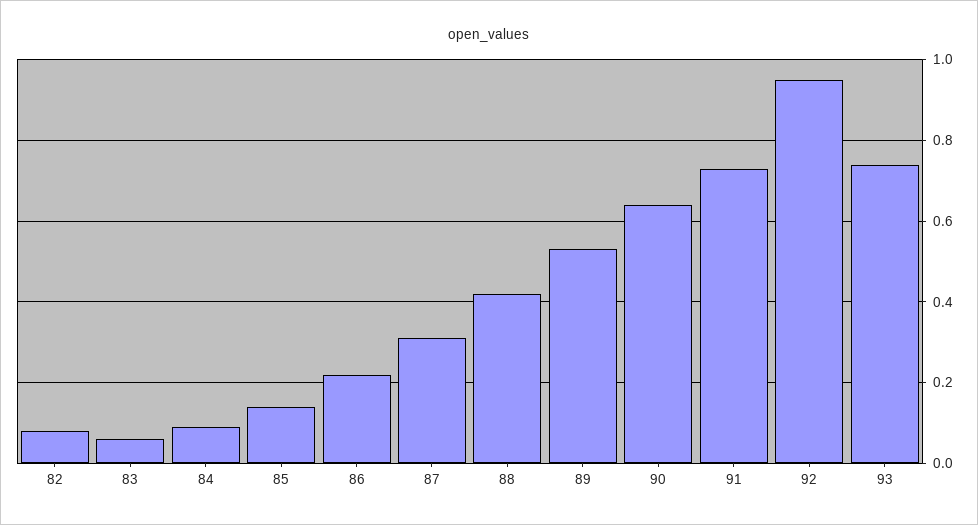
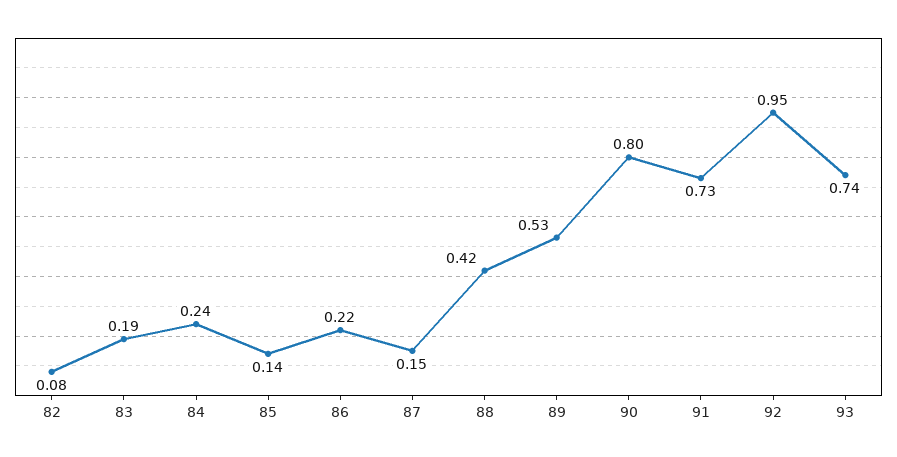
83: 0.05 -> 0.19
84: 0.1 -> 0.24
87: 0.3 -> 0.15
90: 0.65 -> 0.8

